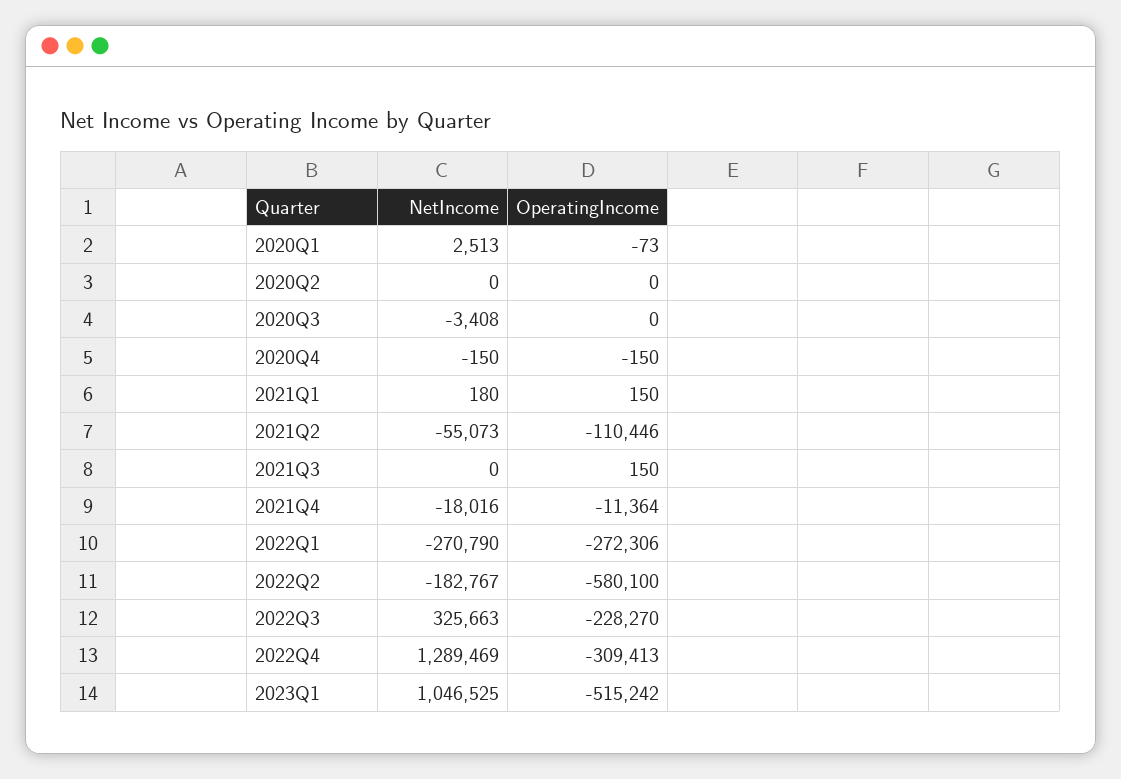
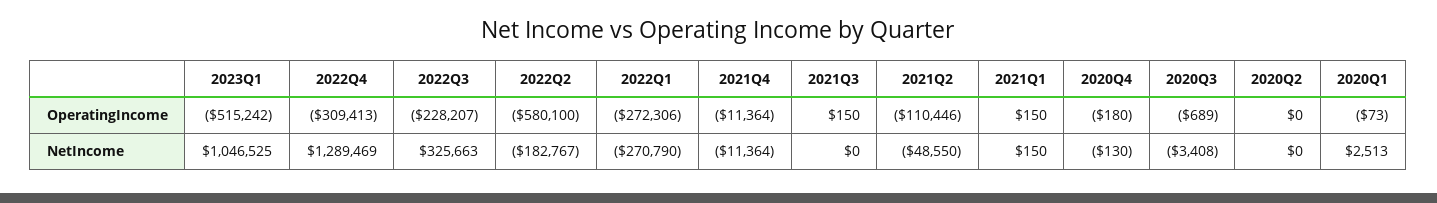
OperatingIncome, 2020Q3: 0 -> -689
NetIncome, 2020Q4: -150 -> -130
OperatingIncome, 2020Q4: -150 -> -180
NetIncome, 2021Q1: 180 -> 150
NetIncome, 2021Q2: -55073 -> -48550
NetIncome, 2021Q4: -18016 -> -11364
OperatingIncome, 2022Q3: -228270 -> -228207

